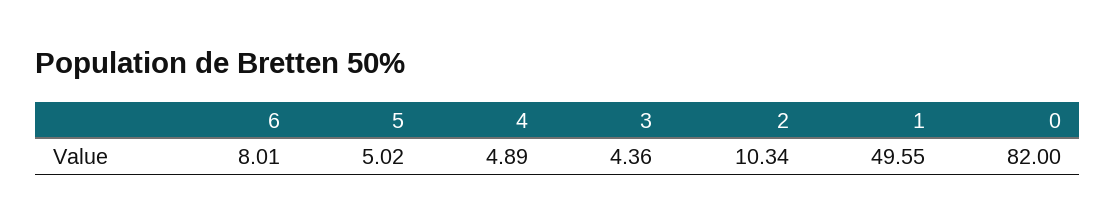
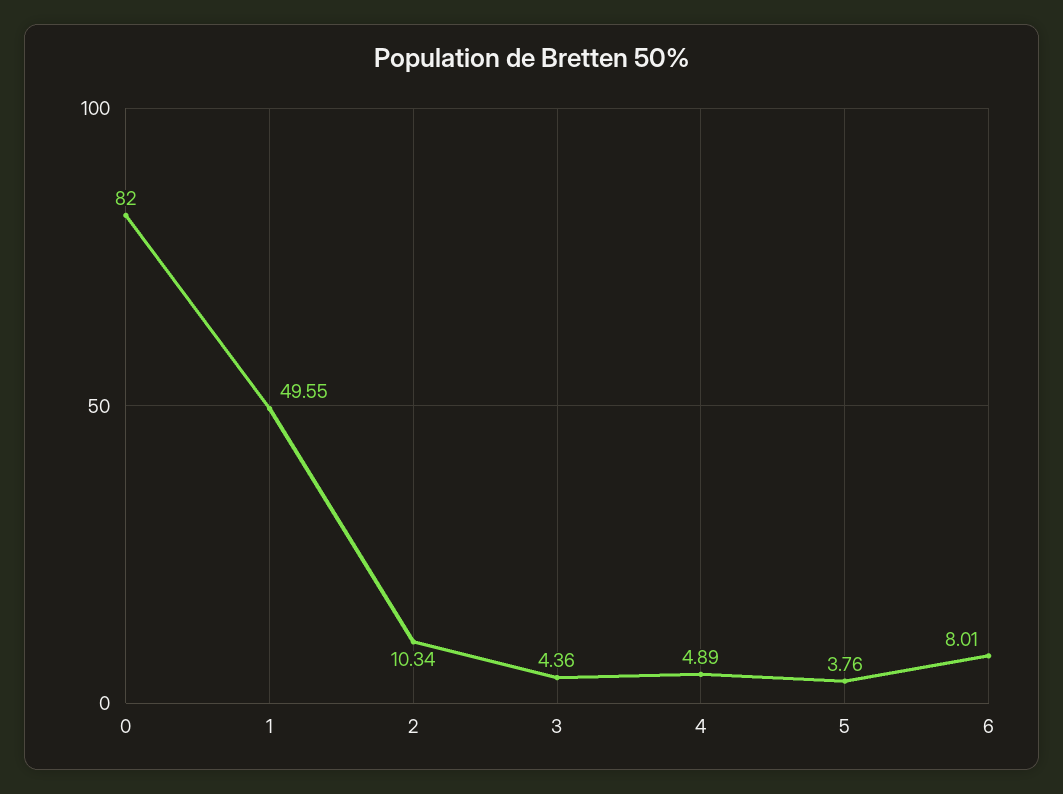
5: 5.02 -> 3.76

